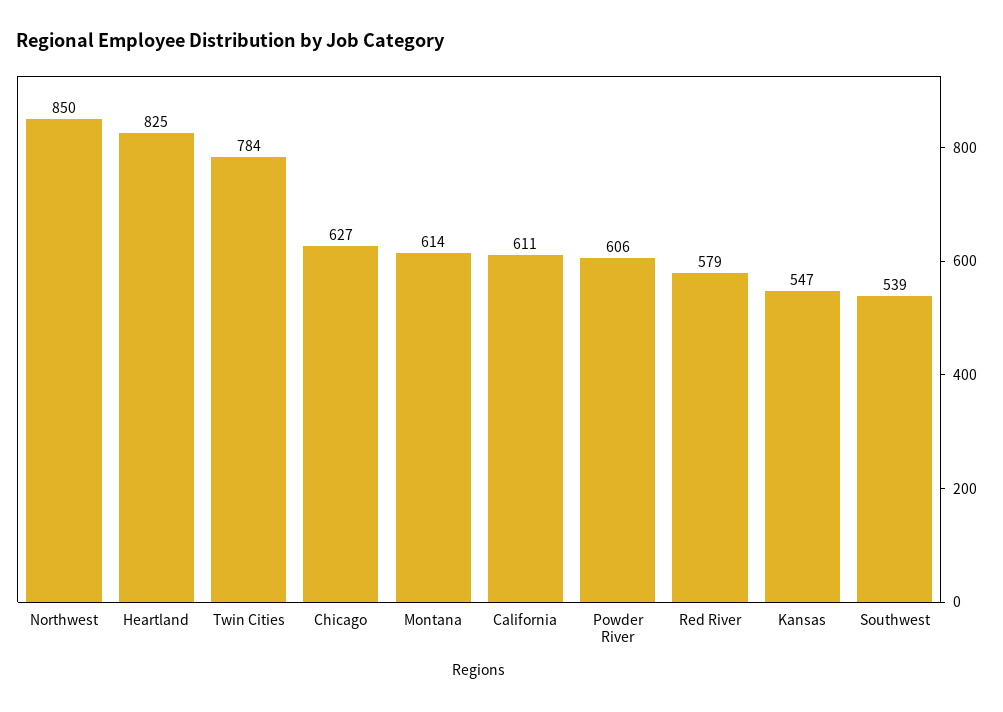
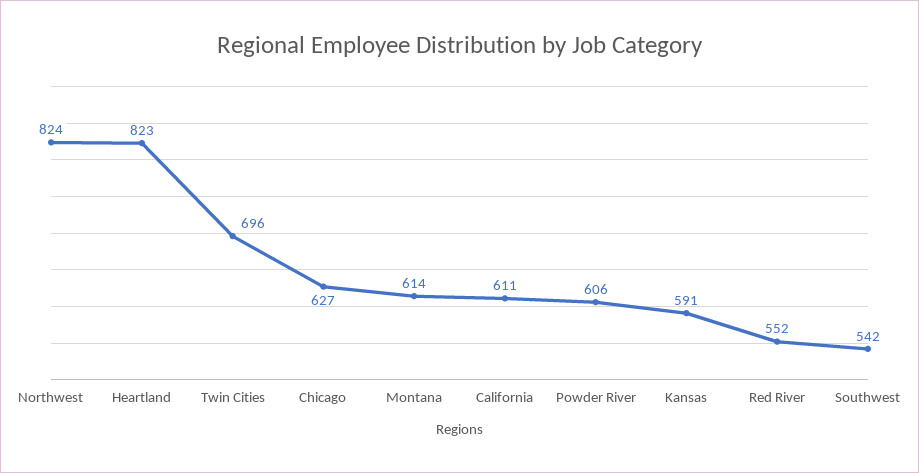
Northwest: 850 -> 824
Heartland: 825 -> 823
Twin Cities: 784 -> 696
Red River: 579 -> 552
Kansas: 547 -> 591
Southwest: 539 -> 542

